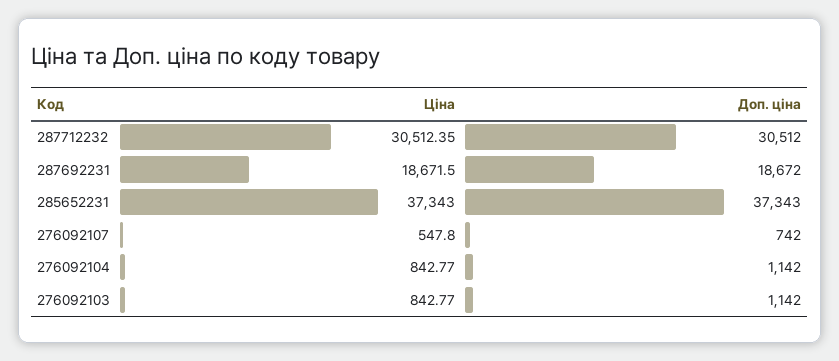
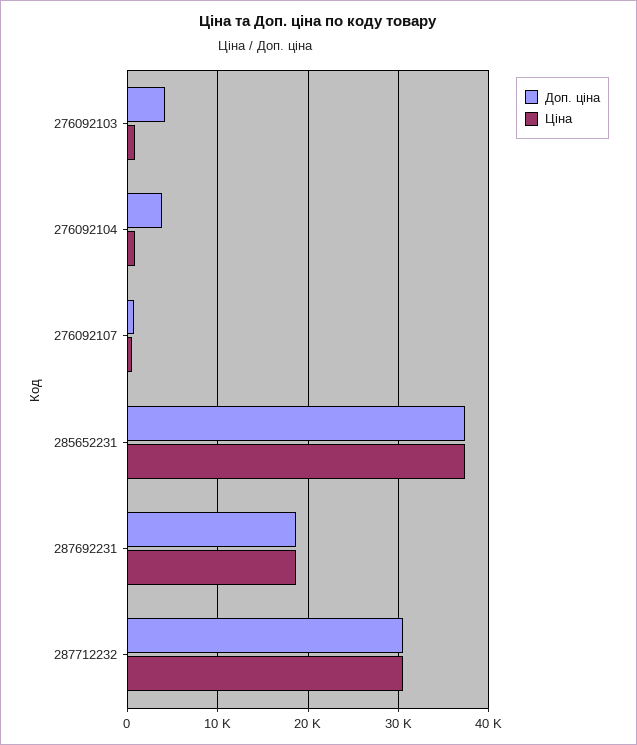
Доп. ціна, 276092104: 1142 -> 4000
Доп. ціна, 276092103: 1142 -> 4000

